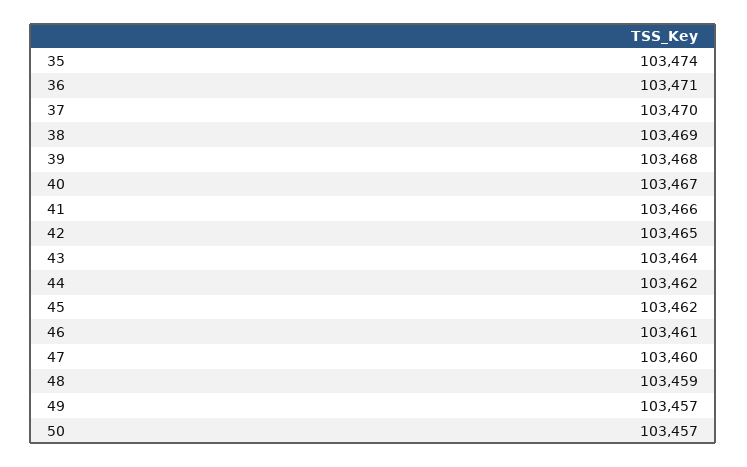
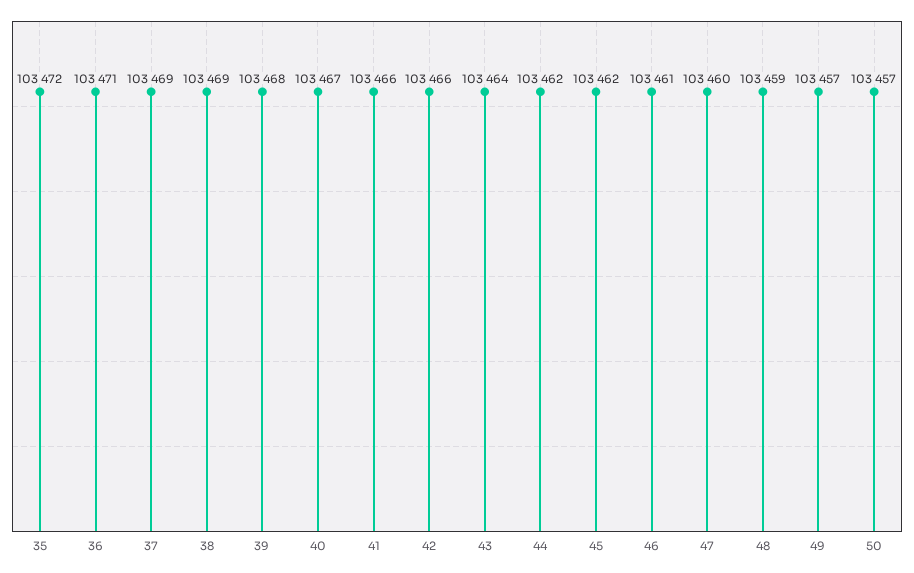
35: 103474 -> 103472
37: 103470 -> 103469
42: 103465 -> 103466

